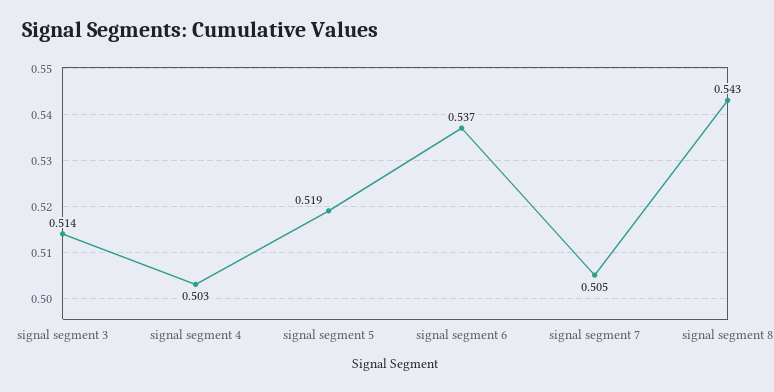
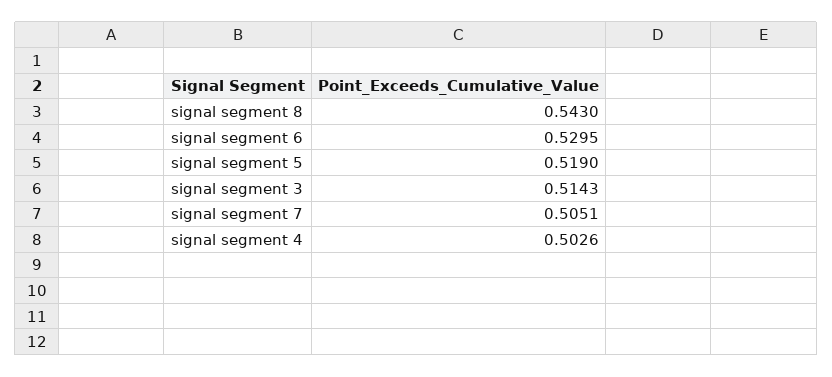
signal segment 6: 0.537 -> 0.5295

